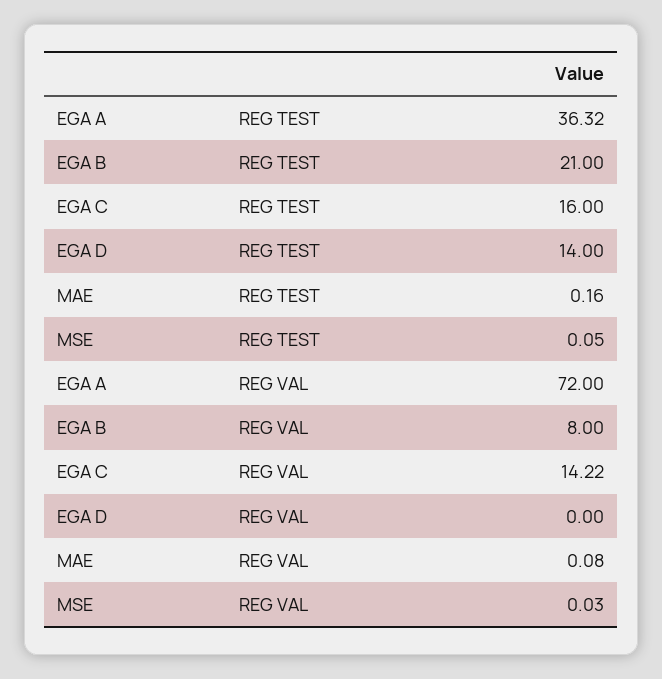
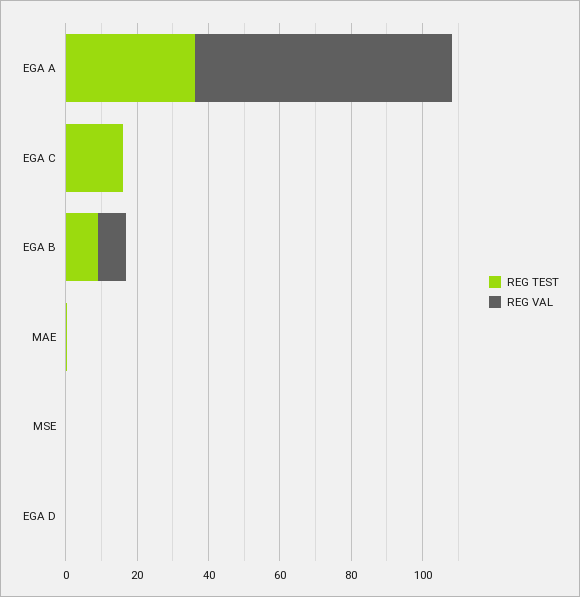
REG TEST, EGA B: 21 -> 10
REG TEST, EGA D: 14 -> 0
REG VAL, EGA C: 14.22 -> 0

